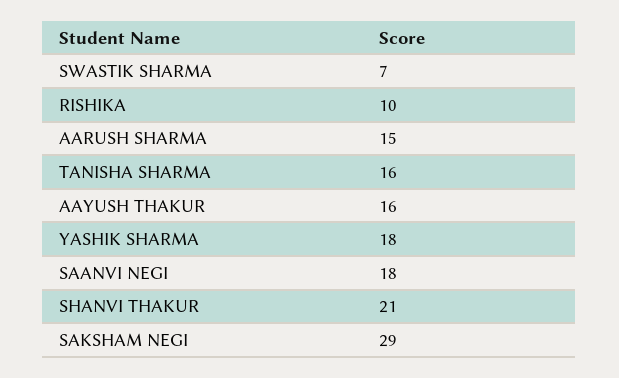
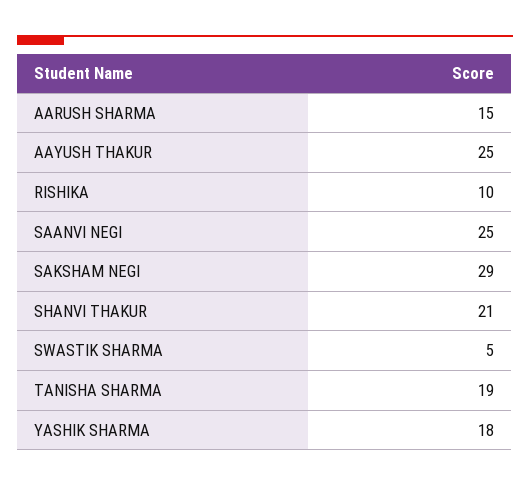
SWASTIK SHARMA: 7 -> 5
TANISHA SHARMA: 16 -> 19
AAYUSH THAKUR: 16 -> 25
SAANVI NEGI: 18 -> 25

